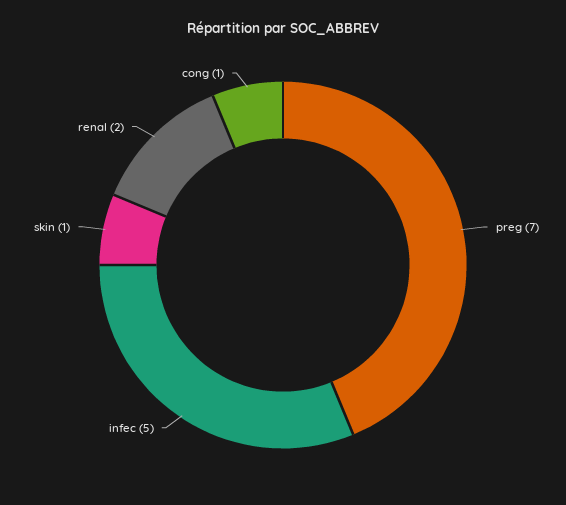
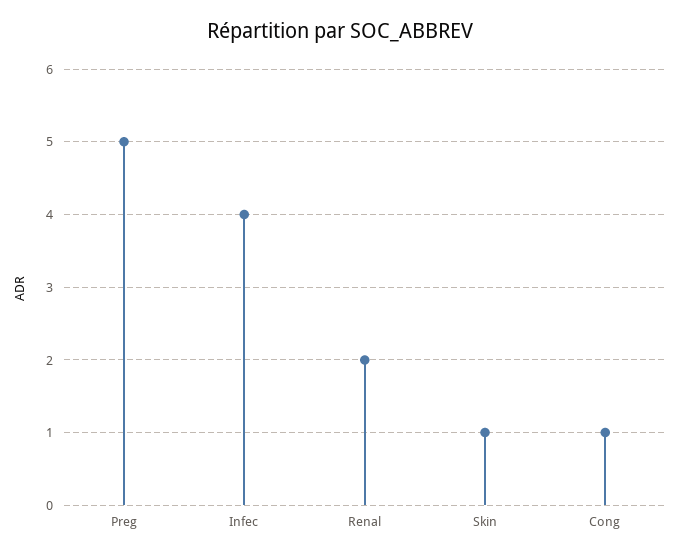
preg: 7 -> 5
infec: 5 -> 4

